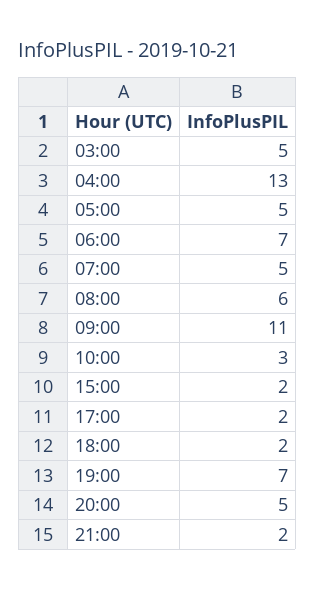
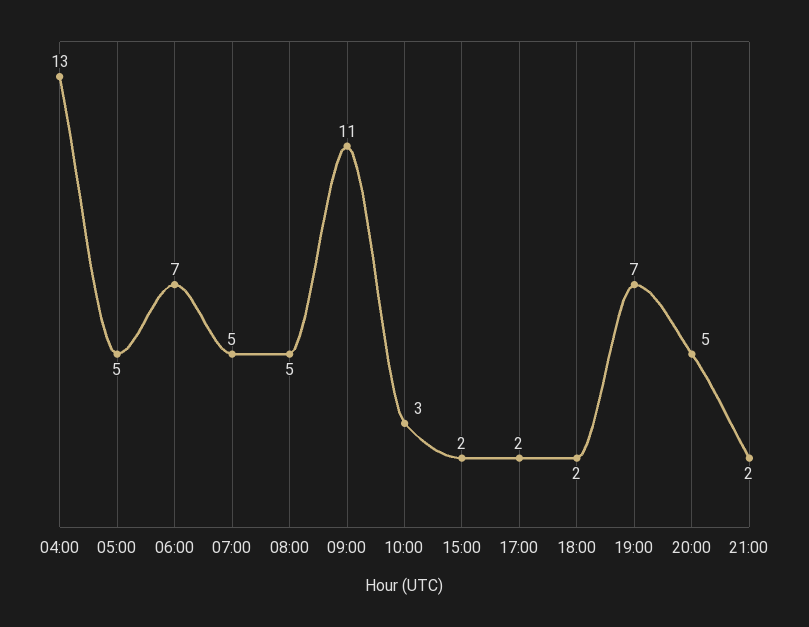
03:00: 5 -> none
08:00: 6 -> 5

